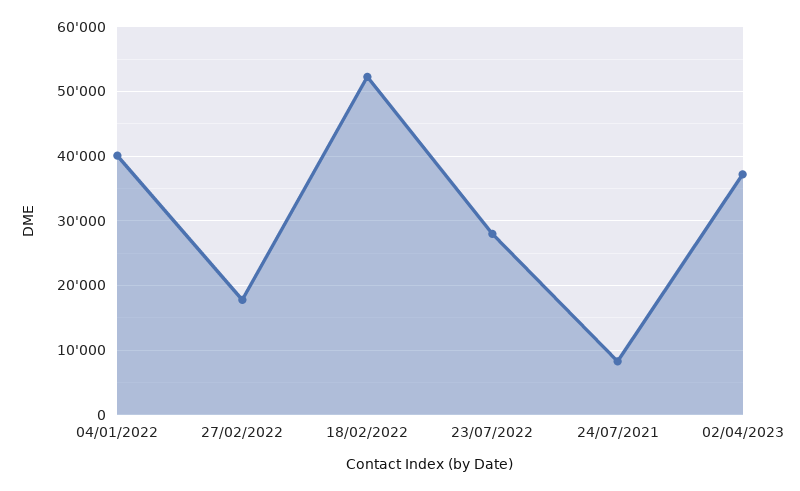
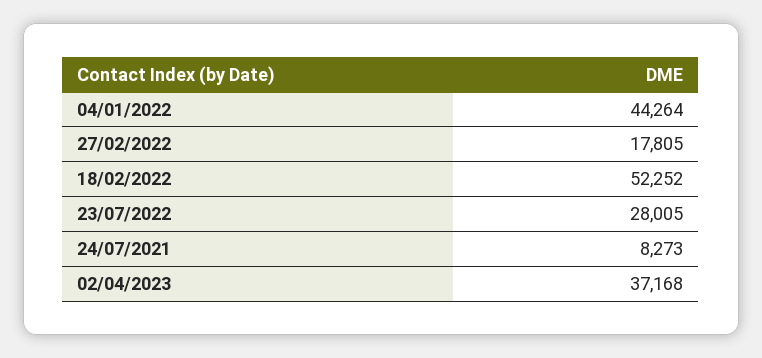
04/01/2022: 40000 -> 44264

